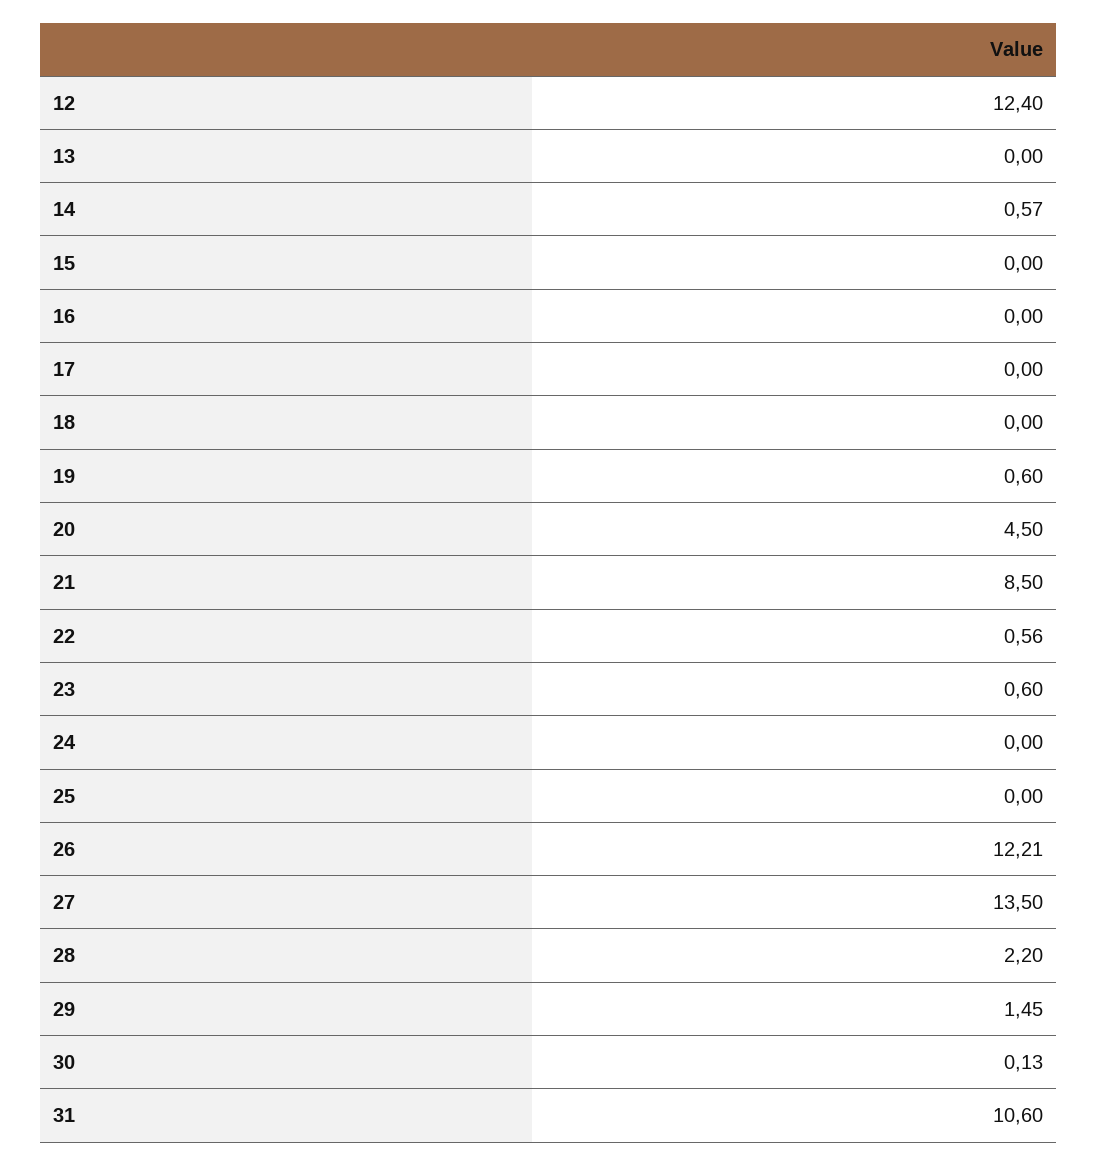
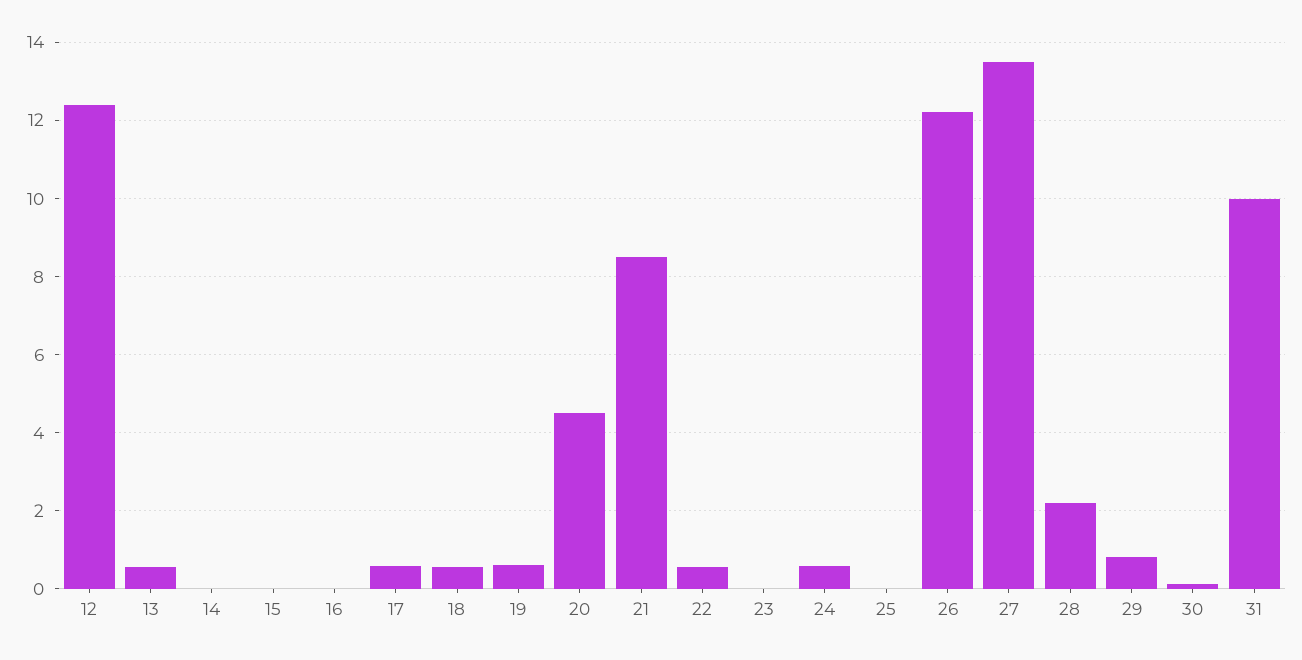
13: 0 -> 0.6
14: 0.57 -> 0
17: 0 -> 0.6
18: 0 -> 0.6
23: 0.6 -> 0
24: 0 -> 0.6
29: 1.45 -> 0.8
31: 10.6 -> 10

